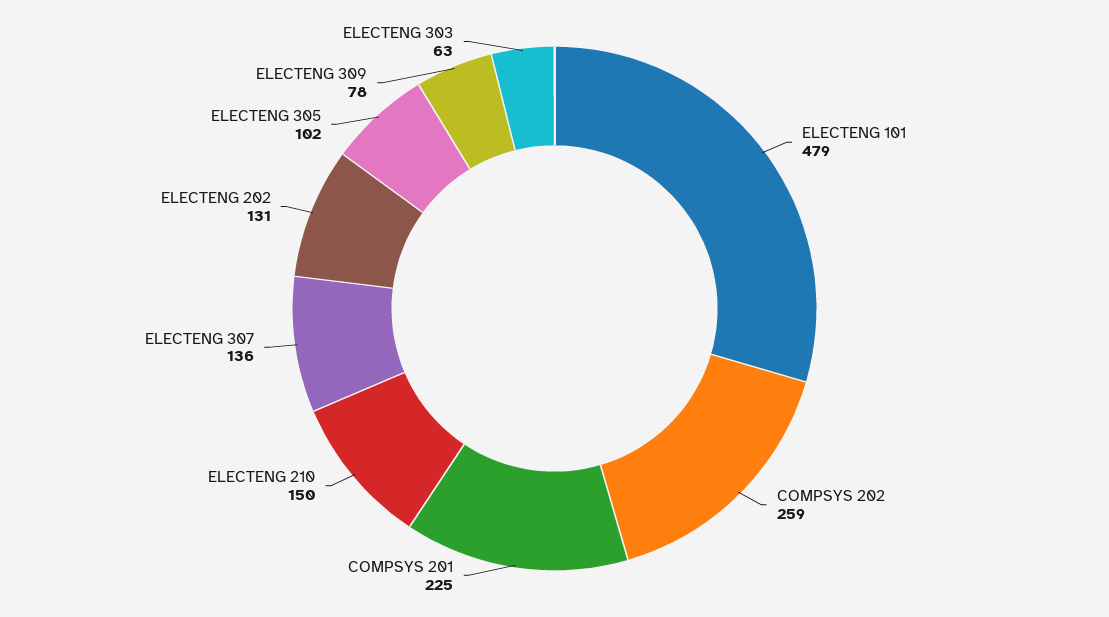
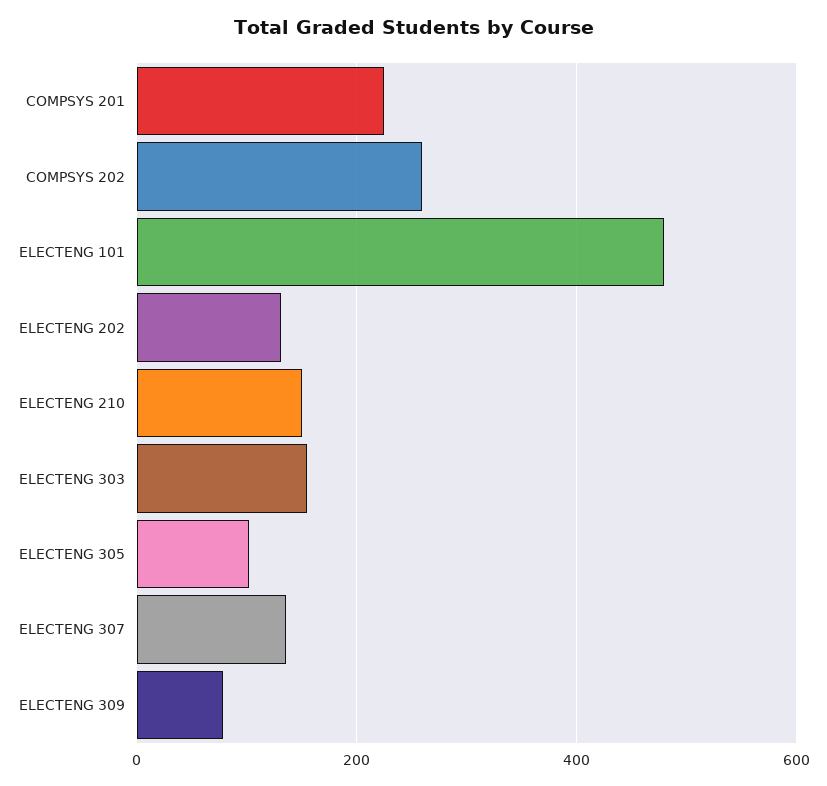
ELECTENG 303: 63 -> 160

